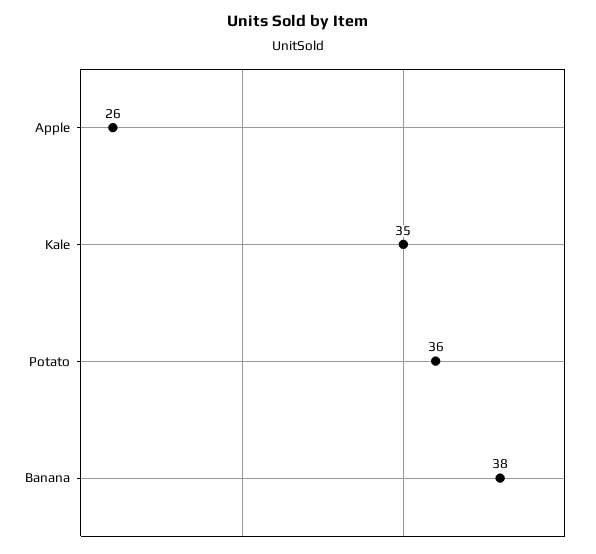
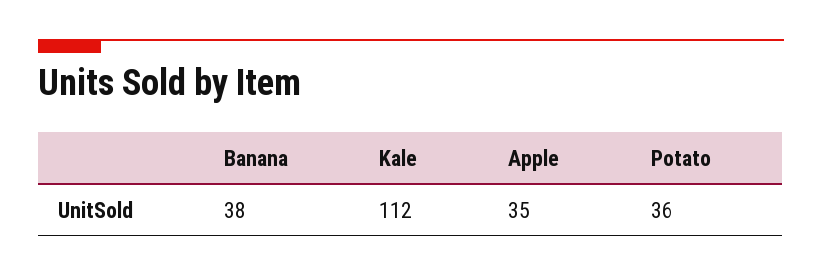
Apple: 26 -> 35
Kale: 35 -> 112

